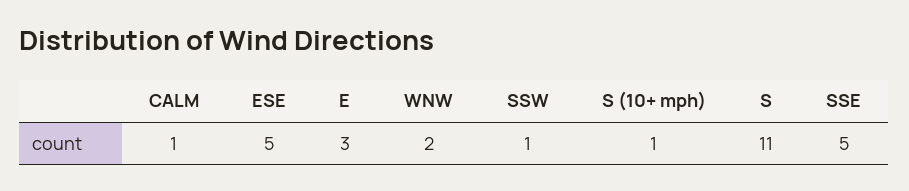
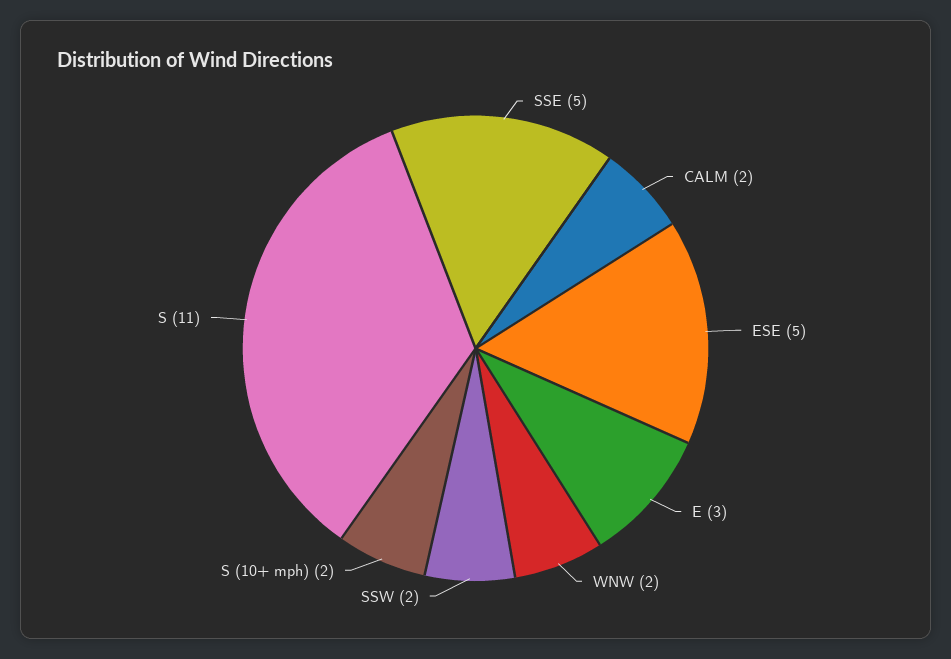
CALM: 1 -> 2
SSW: 1 -> 2
S (10+ mph): 1 -> 2

